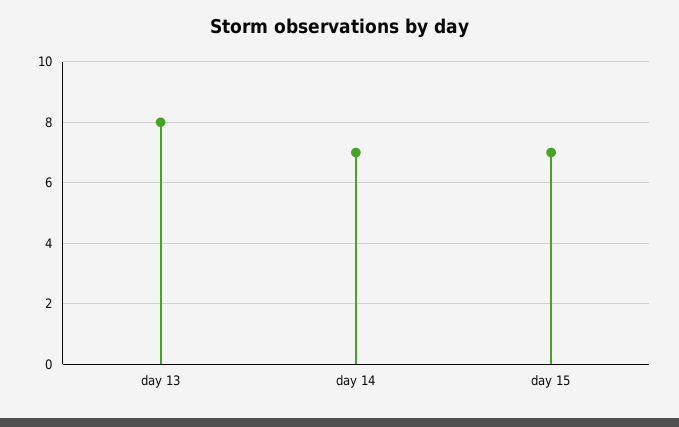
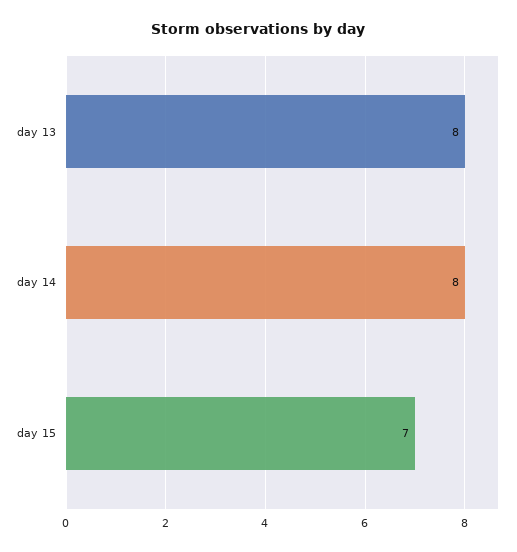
day 14: 7 -> 8

